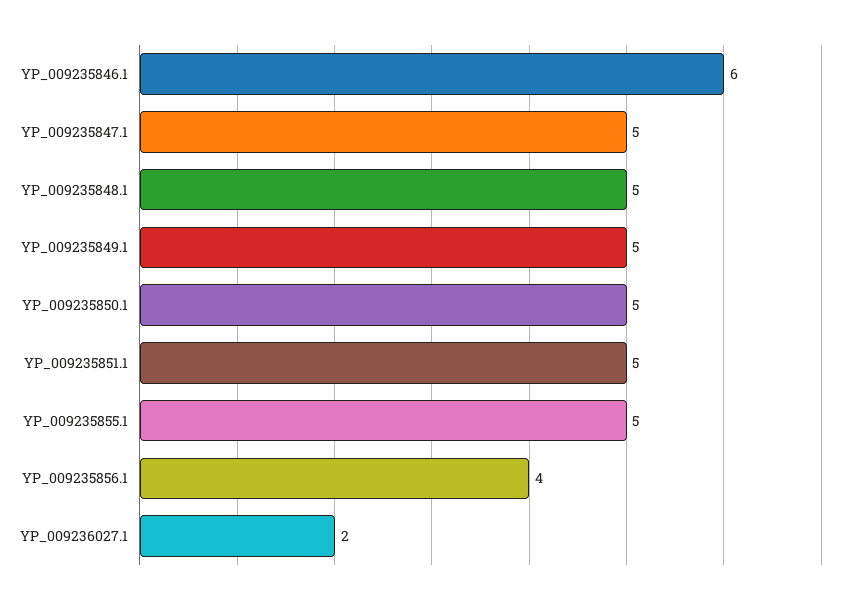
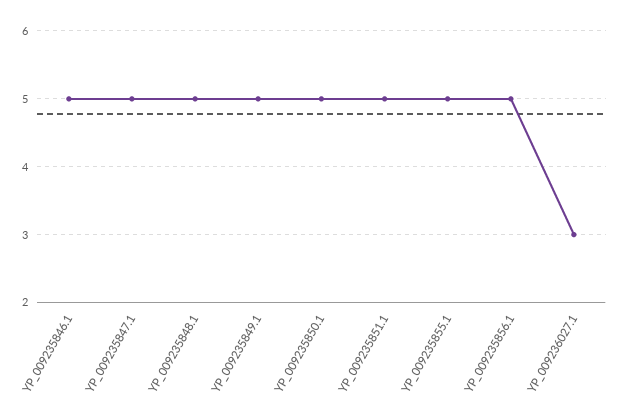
YP_009235846.1: 6 -> 5
YP_009235856.1: 4 -> 5
YP_009236027.1: 2 -> 3

